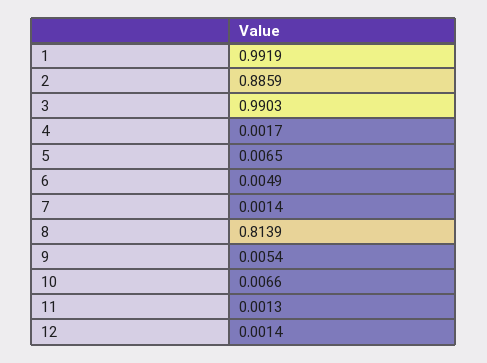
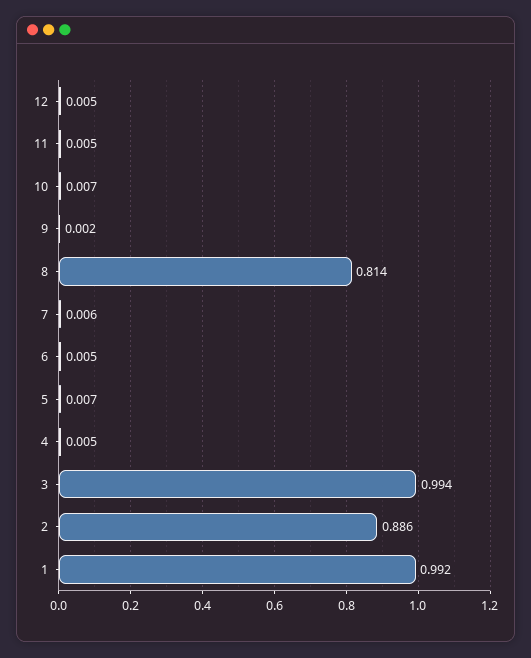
3: 0.9903 -> 0.994
4: 0.0017 -> 0.005
7: 0.0014 -> 0.006
9: 0.0054 -> 0.002
11: 0.0013 -> 0.005
12: 0.0014 -> 0.005

